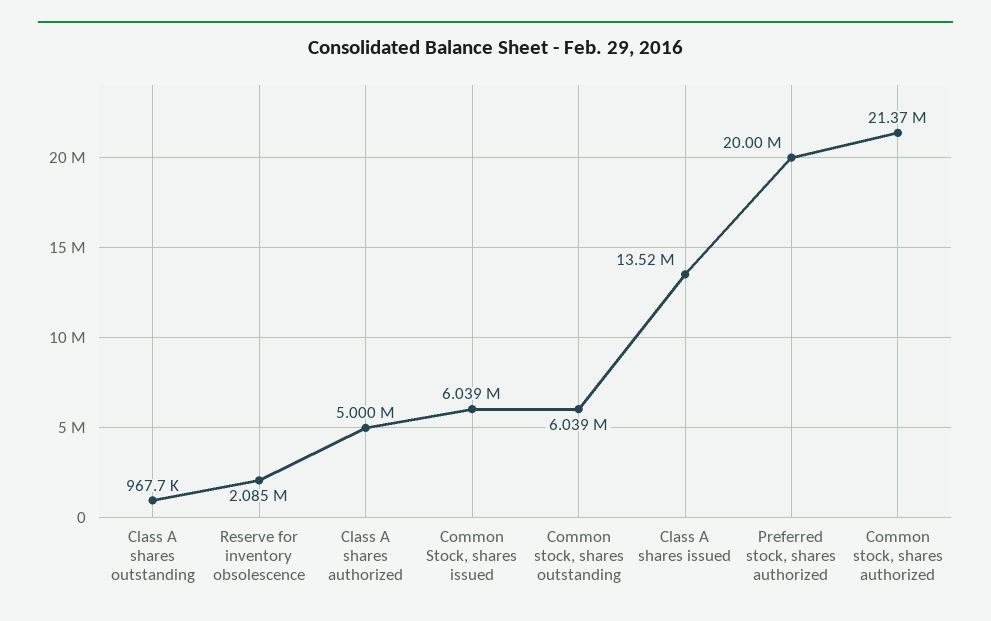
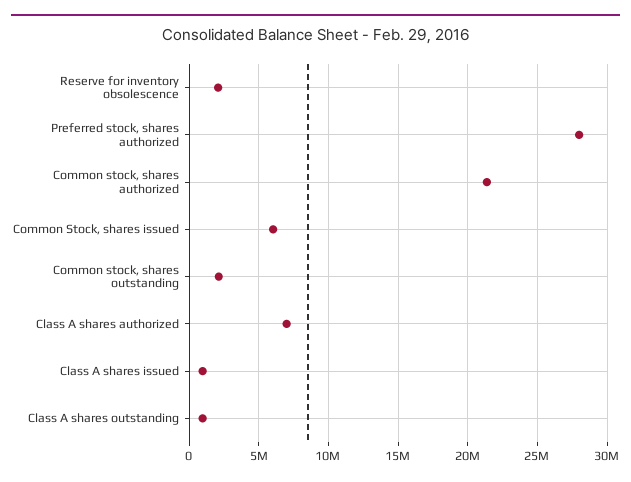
Class A shares authorized: 5000000 -> 7000000
Common stock, shares outstanding: 6039000 -> 2000000
Class A shares issued: 13520000 -> 1000000
Preferred stock, shares authorized: 20000000 -> 28000000

